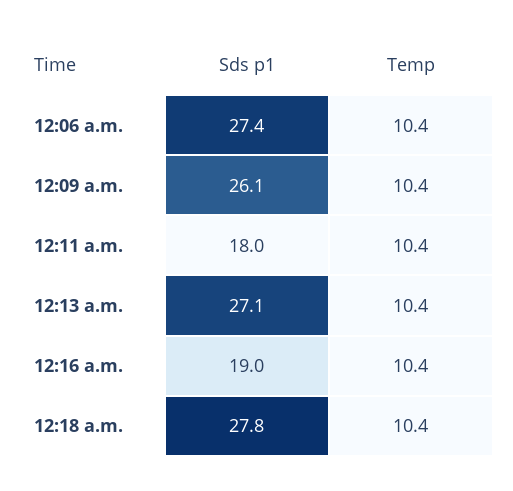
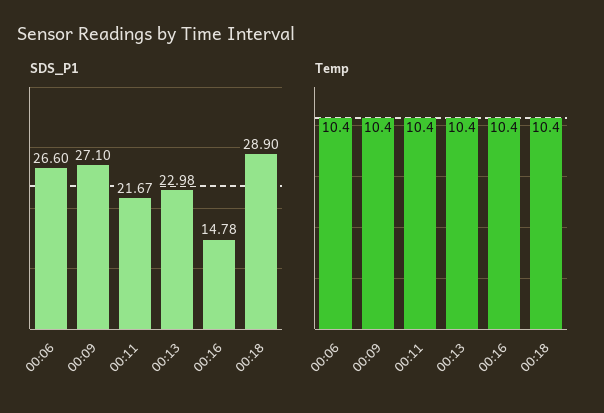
Sds p1, 12:06 a.m.: 27.4 -> 26.6
Sds p1, 12:09 a.m.: 26.1 -> 27.1
Sds p1, 12:11 a.m.: 18 -> 21.67
Sds p1, 12:13 a.m.: 27.1 -> 22.98
Sds p1, 12:16 a.m.: 19 -> 14.78
Sds p1, 12:18 a.m.: 27.8 -> 28.9

